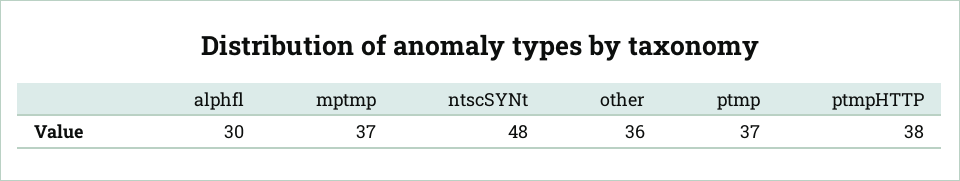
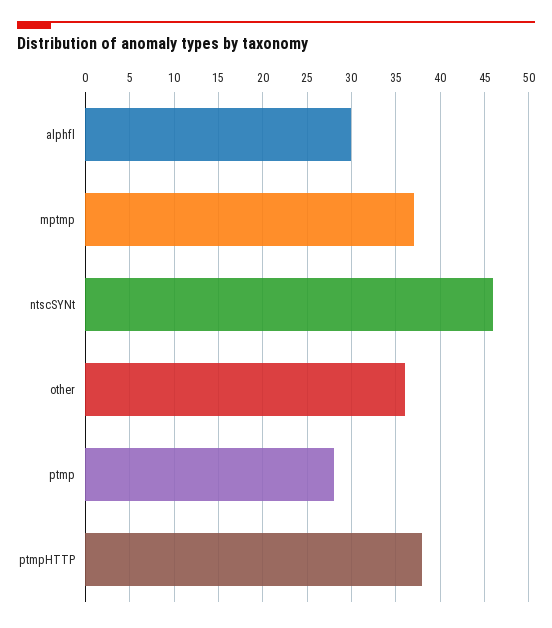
ntscSYNt: 48 -> 46
ptmp: 37 -> 28

